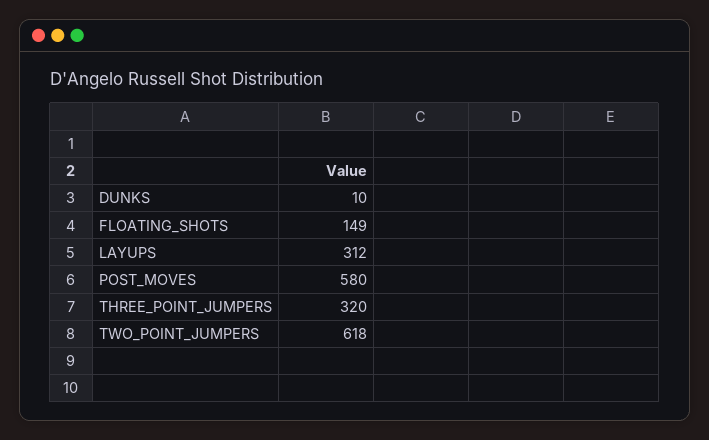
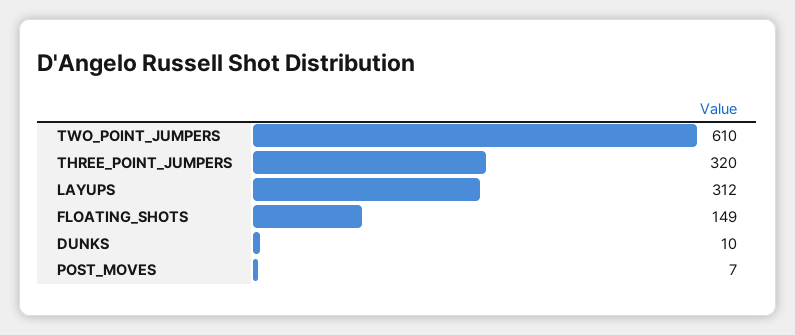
POST_MOVES: 580 -> 7
TWO_POINT_JUMPERS: 618 -> 610

